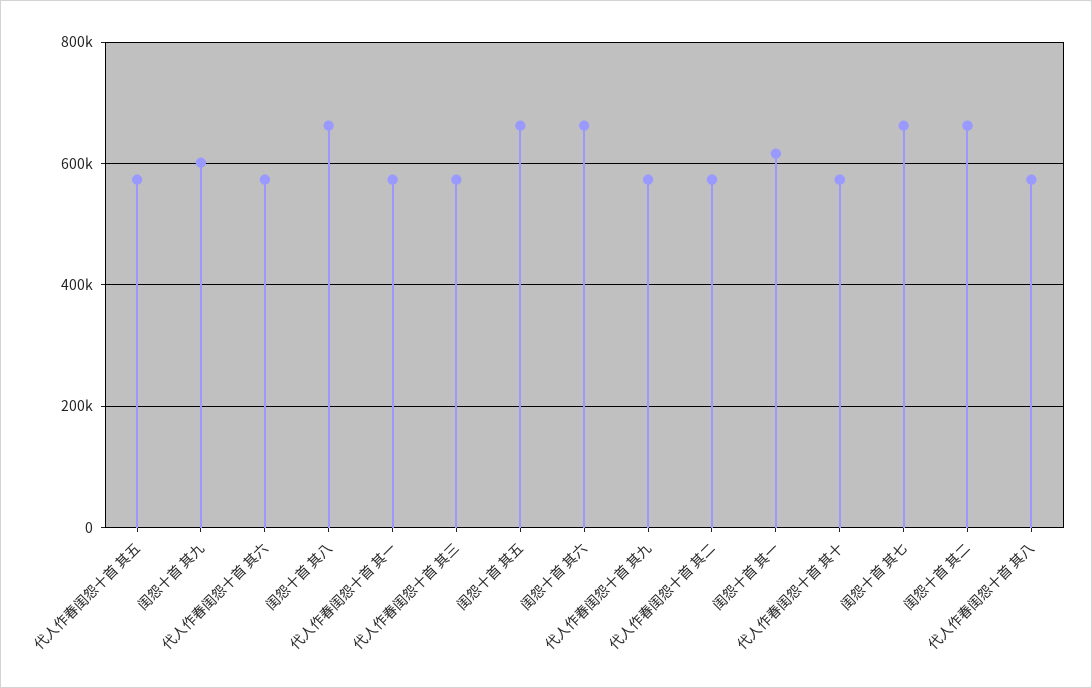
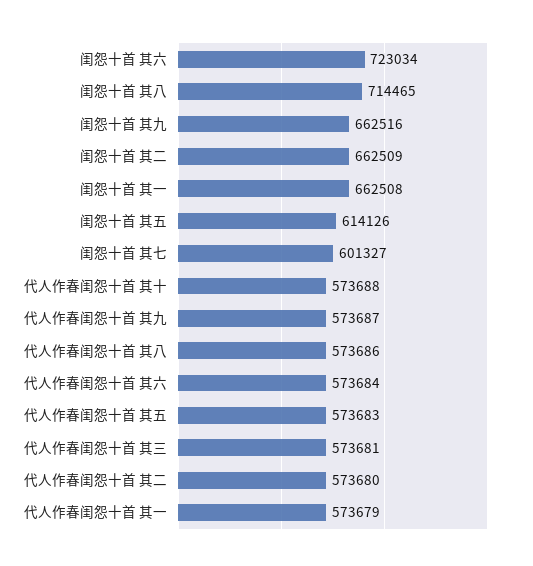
闺怨十首 其九: 600000 -> 662516
闺怨十首 其八: 660000 -> 714465
闺怨十首 其五: 660000 -> 614126
闺怨十首 其六: 660000 -> 723034
闺怨十首 其一: 620000 -> 662508
闺怨十首 其七: 660000 -> 601327

